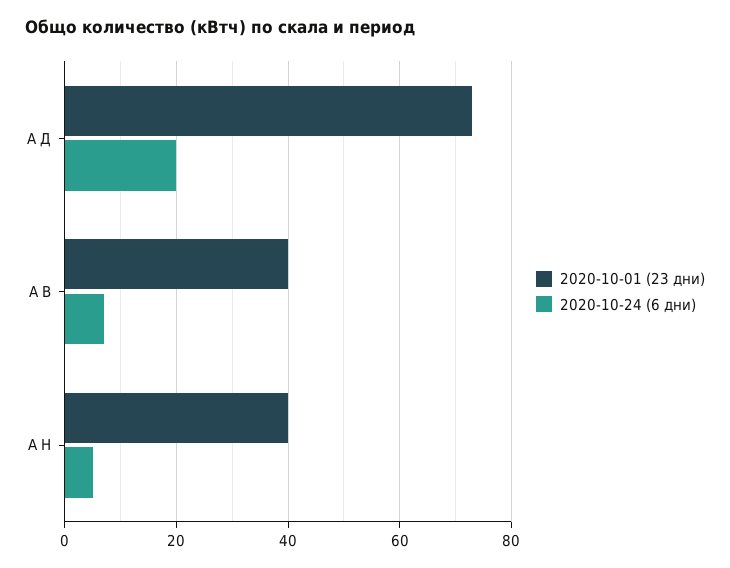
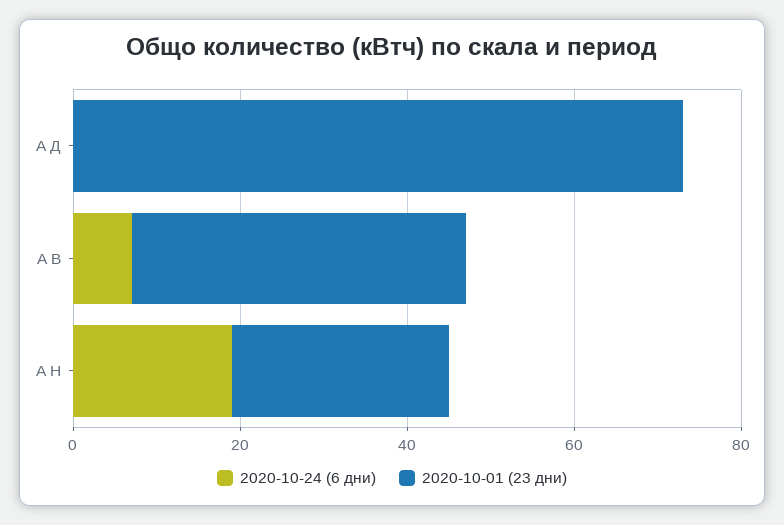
2020-10-24 (6 дни), А Д: 20 -> 0
2020-10-01 (23 дни), А Н: 40 -> 25
2020-10-24 (6 дни), А Н: 5 -> 20

